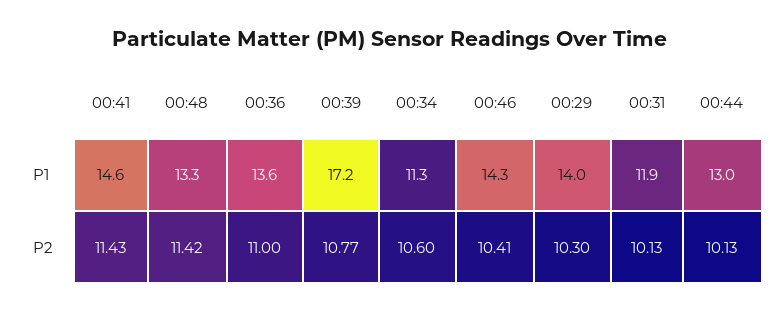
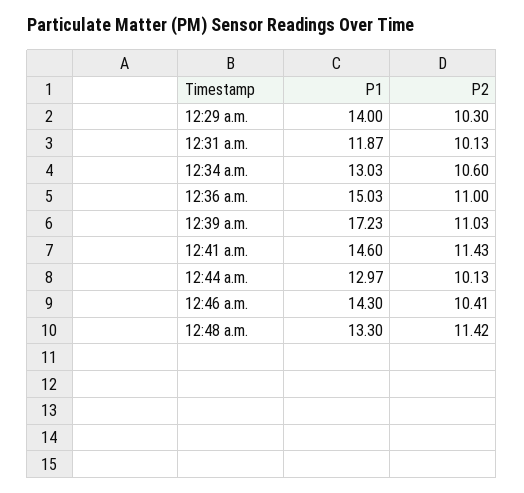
00:36, P1: 13.6 -> 15.03
00:34, P1: 11.3 -> 13.03
00:39, P2: 10.77 -> 11.03

